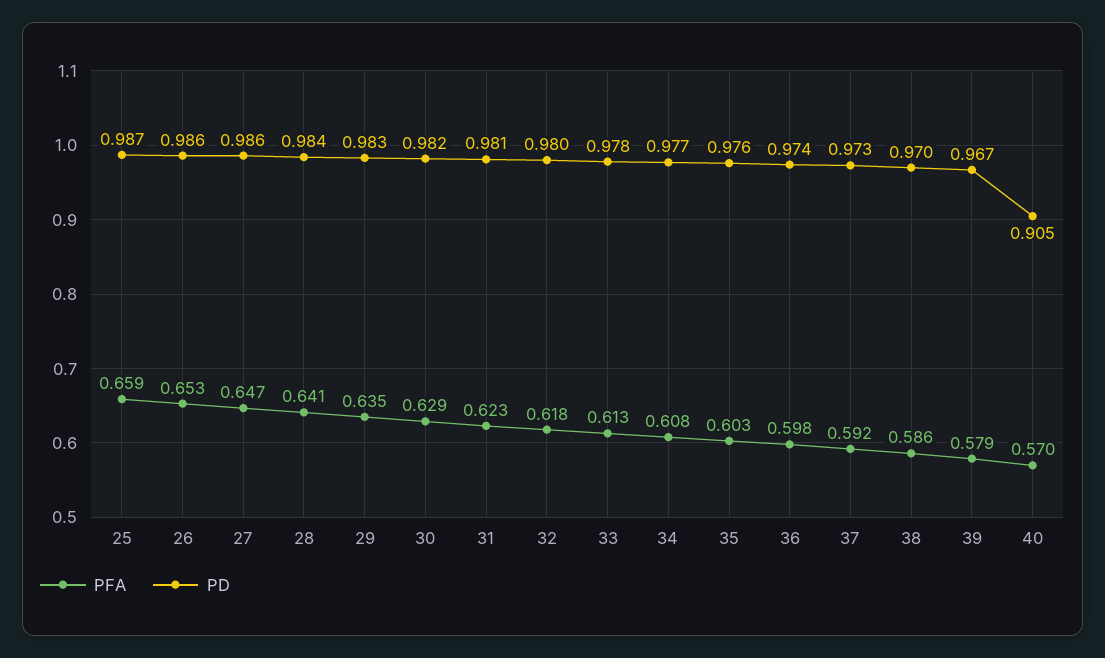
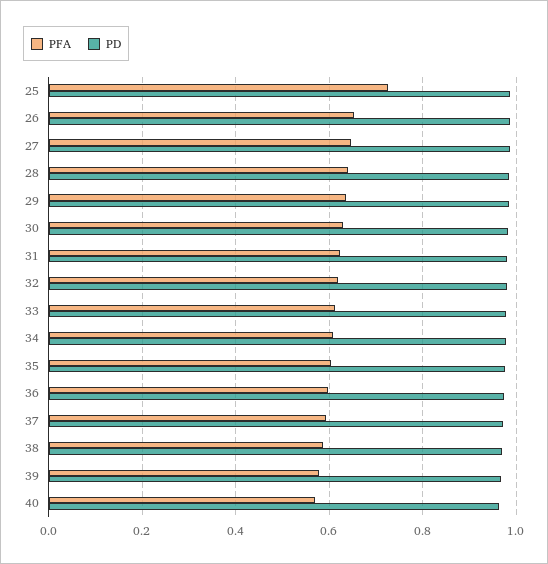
PFA, 25: 0.659 -> 0.72
PD, 40: 0.905 -> 0.96

